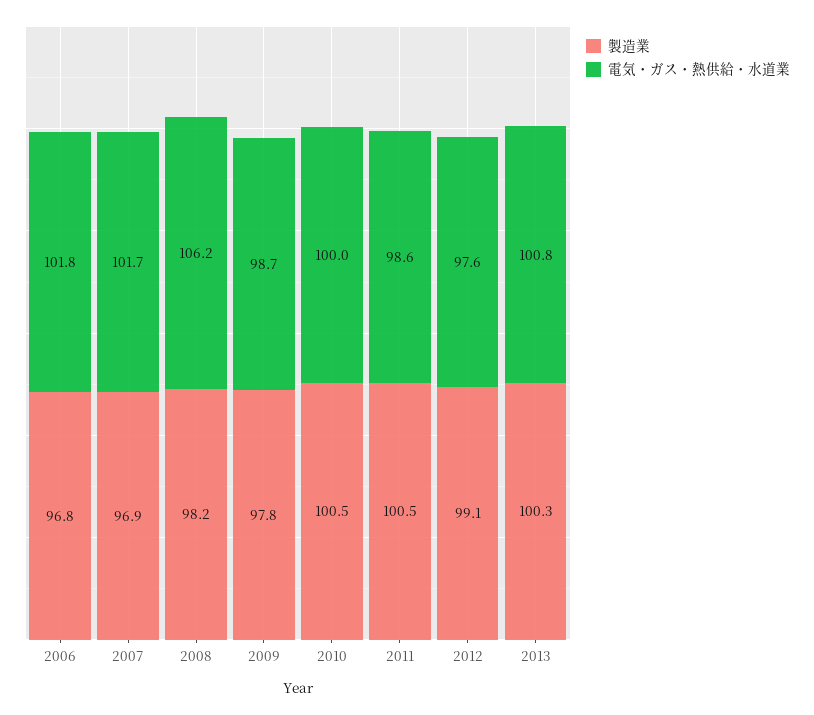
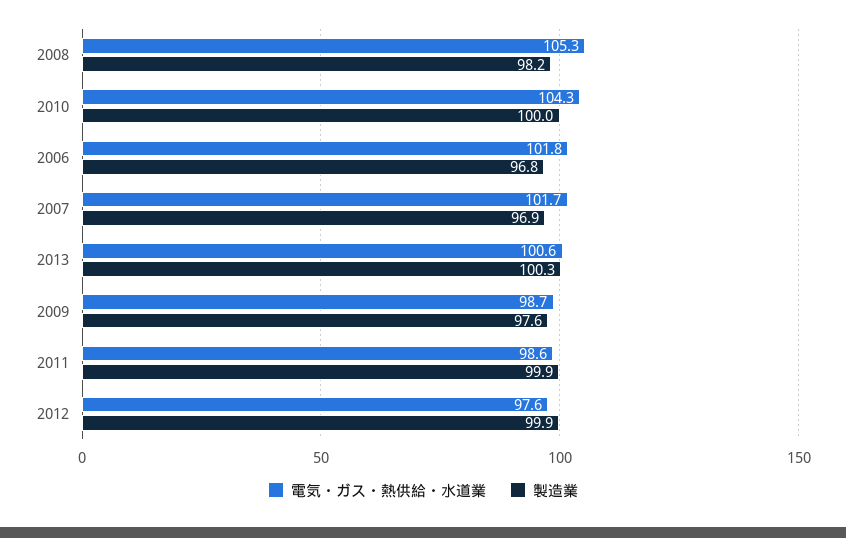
電気・ガス・熱供給・水道業, 2008: 106.2 -> 105.3
製造業, 2009: 97.8 -> 97.6
製造業, 2010: 100.5 -> 100
電気・ガス・熱供給・水道業, 2010: 100 -> 104.3
製造業, 2011: 100.5 -> 99.9
製造業, 2012: 99.1 -> 99.9
電気・ガス・熱供給・水道業, 2013: 100.8 -> 100.6

